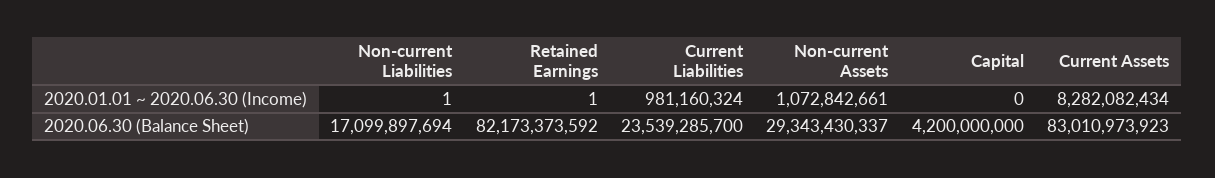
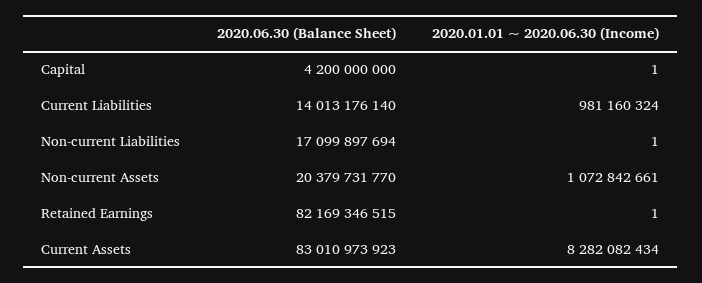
Capital, 2020.01.01 ~ 2020.06.30 (Income): 0 -> 1
Retained Earnings, 2020.06.30 (Balance Sheet): 82173373592 -> 82169346515
Current Liabilities, 2020.06.30 (Balance Sheet): 23539285700 -> 14013176140
Non-current Assets, 2020.06.30 (Balance Sheet): 29343430337 -> 20379731770

